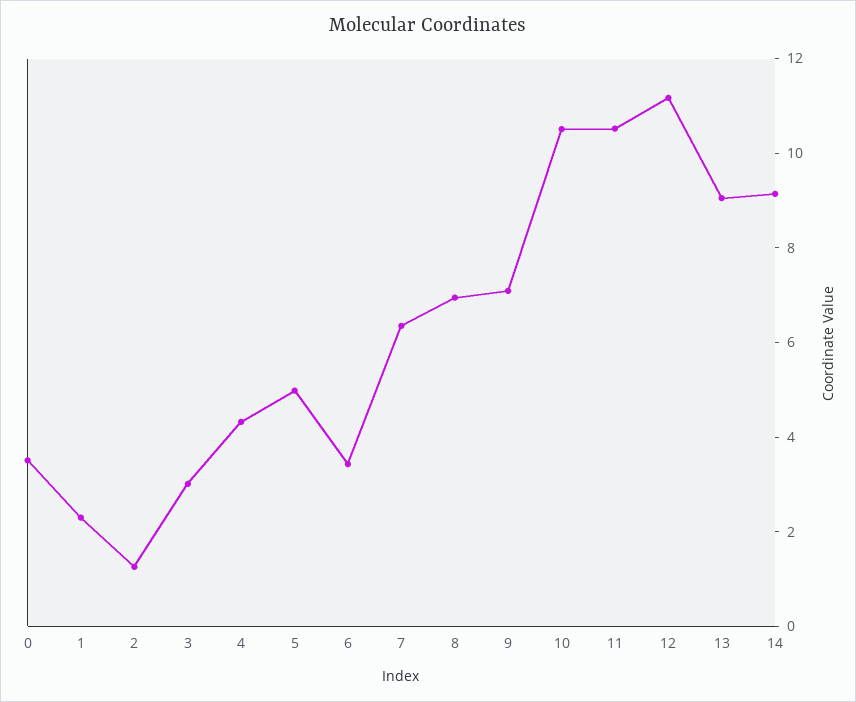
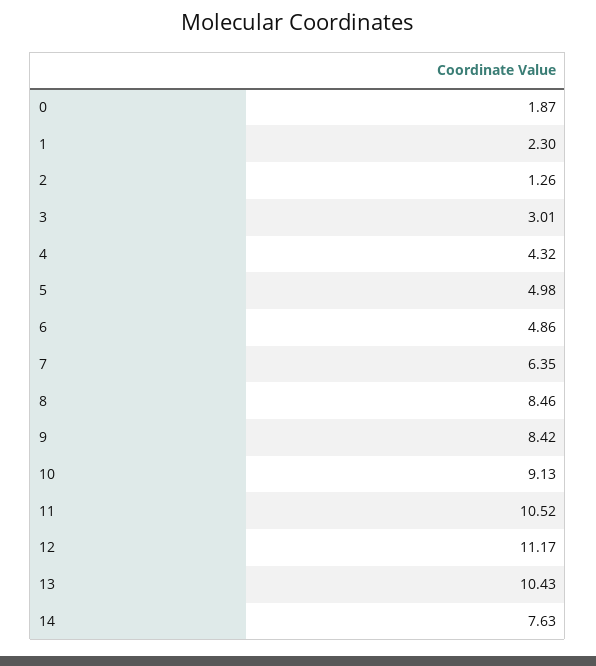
0: 3.5 -> 1.87
6: 3.5 -> 4.86
8: 7 -> 8.46
9: 7 -> 8.42
10: 10.5 -> 9.13
13: 9 -> 10.43
14: 9 -> 7.63

